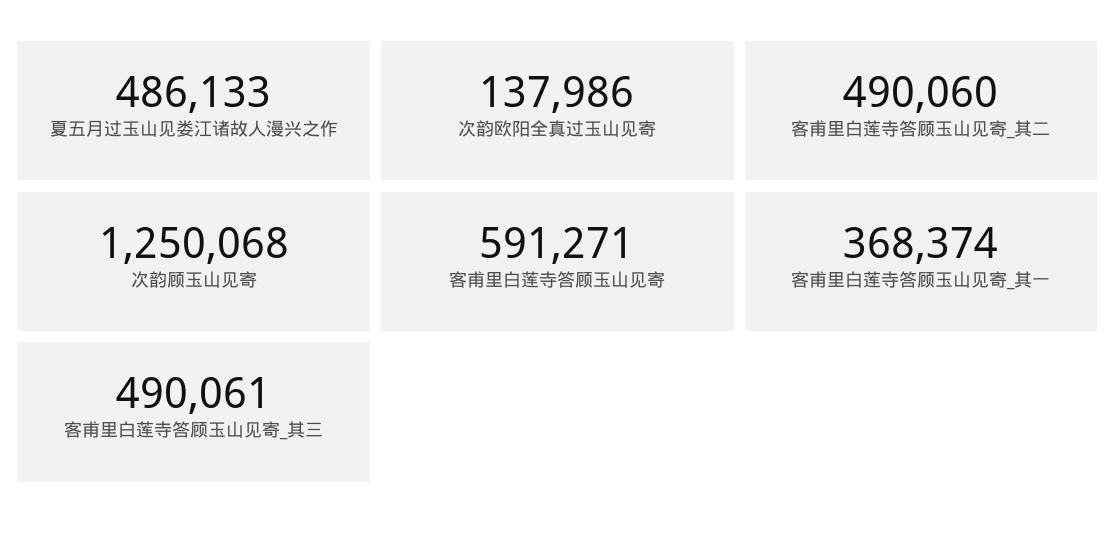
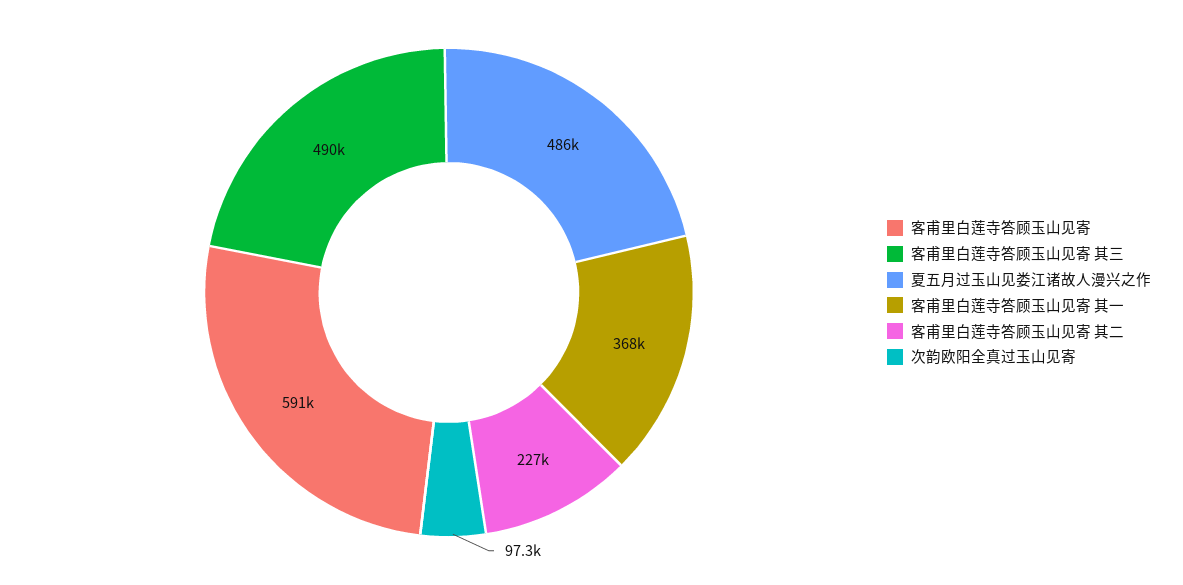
次韵欧阳全真过玉山见寄: 137986 -> 97300
客甫里白莲寺答顾玉山见寄_其二: 490060 -> 227000
次韵顾玉山见寄: 1250068 -> none

